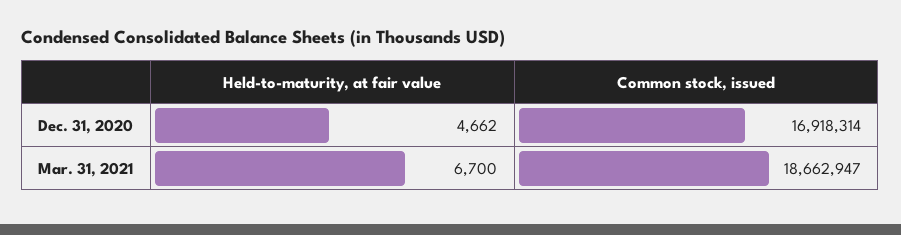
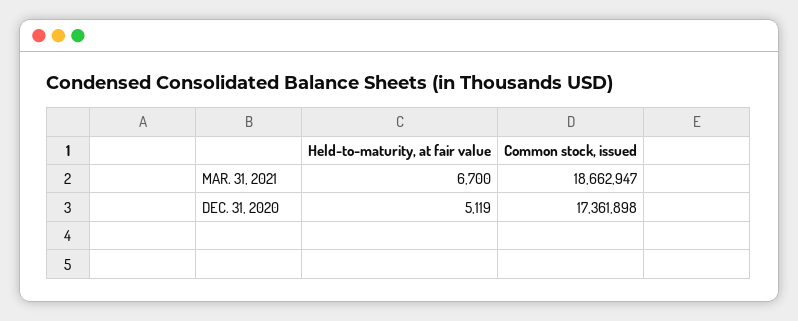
Held-to-maturity, at fair value, Dec. 31, 2020: 4662 -> 5119
Common stock, issued, Dec. 31, 2020: 16918314 -> 17361898

